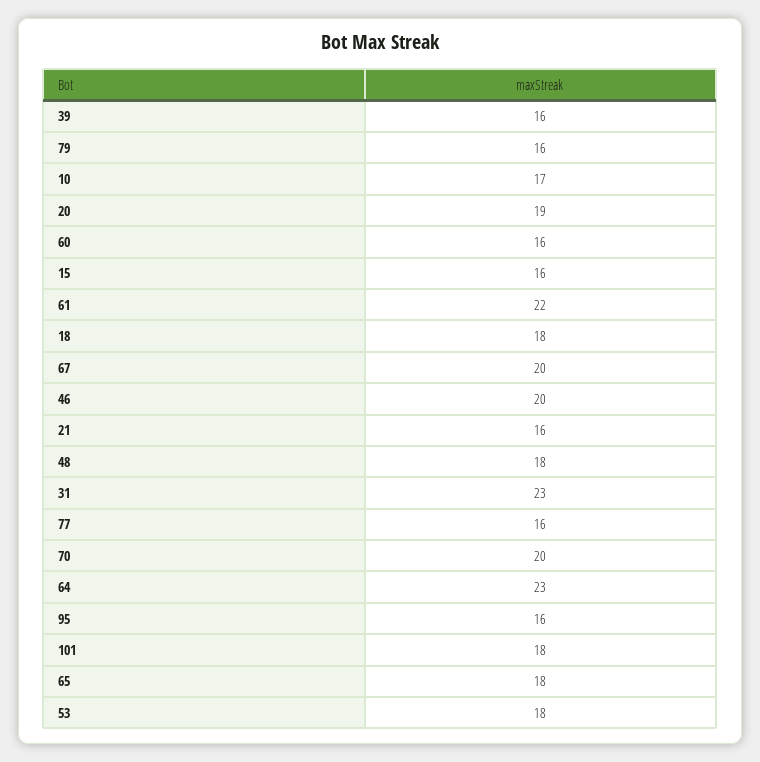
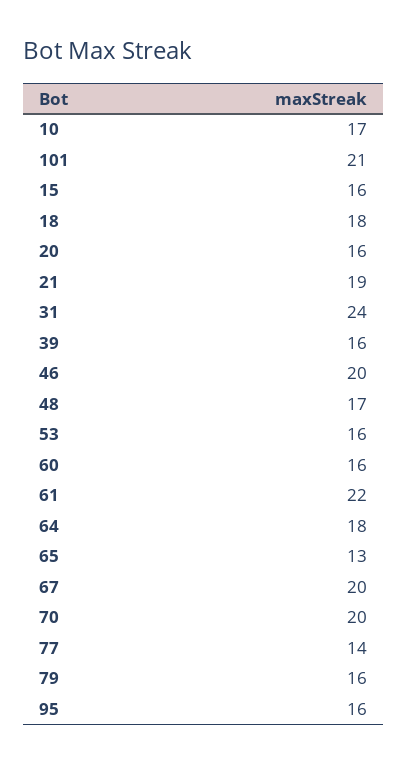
20: 19 -> 16
21: 16 -> 19
48: 18 -> 17
31: 23 -> 24
77: 16 -> 14
64: 23 -> 18
101: 18 -> 21
65: 18 -> 13
53: 18 -> 16

